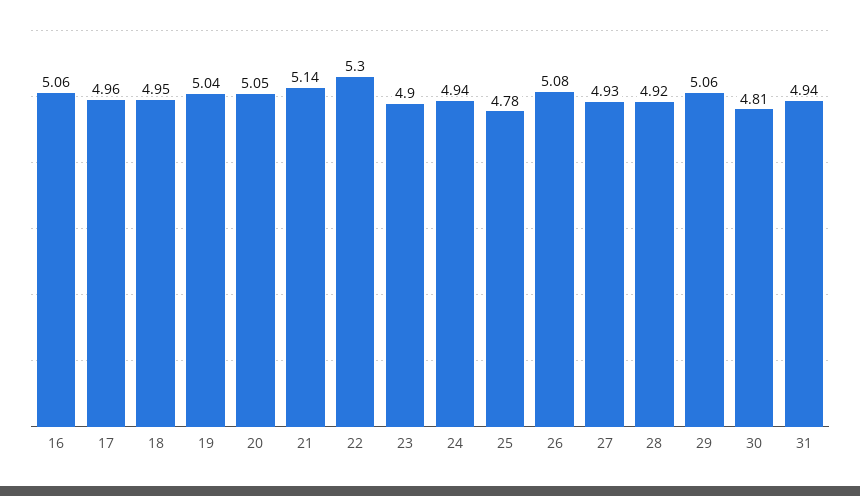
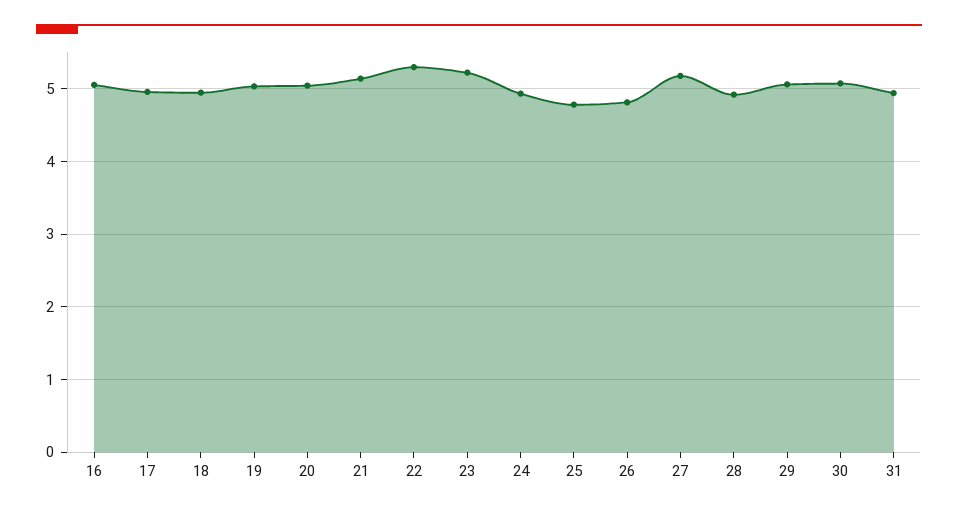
23: 4.9 -> 5.2
26: 5.08 -> 4.8
27: 4.93 -> 5.2
30: 4.81 -> 5.1

